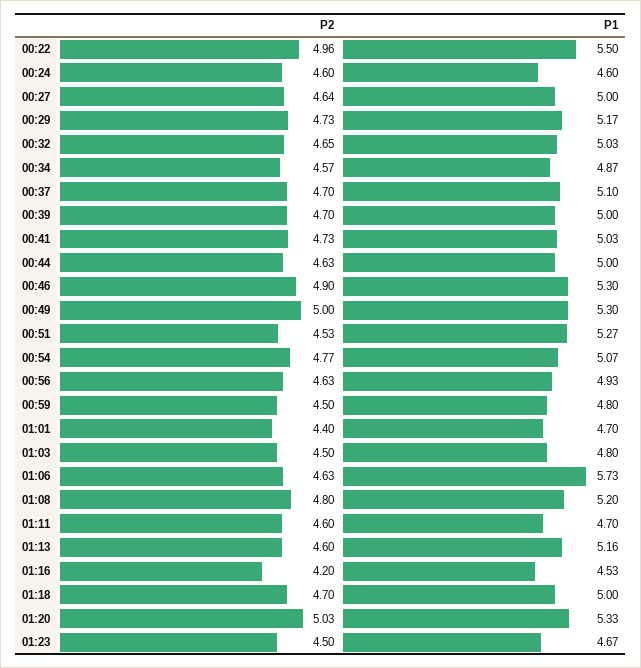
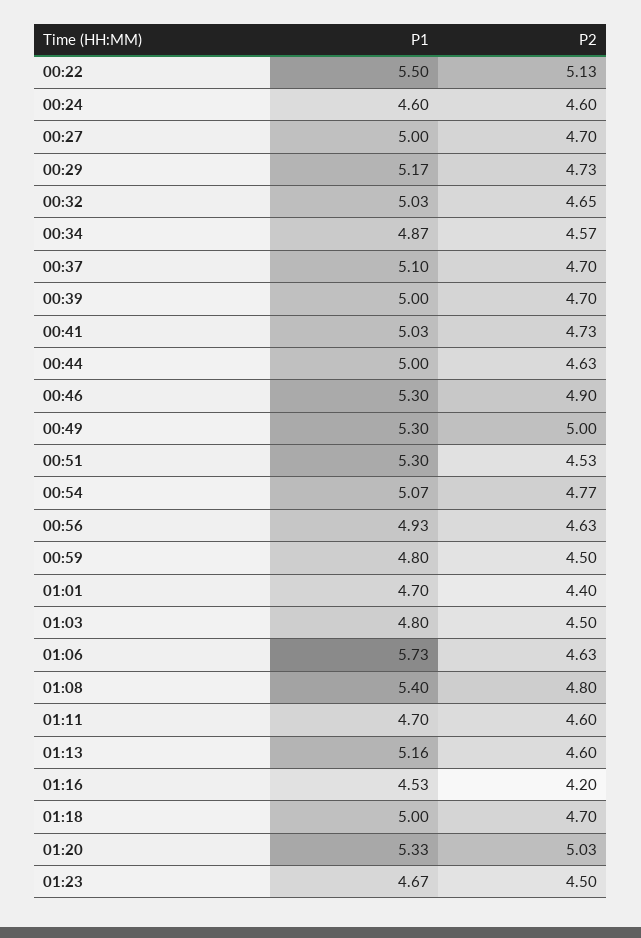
P2, 00:22: 4.96 -> 5.13
P2, 00:27: 4.64 -> 4.7
P1, 00:51: 5.27 -> 5.3
P1, 01:08: 5.2 -> 5.4

